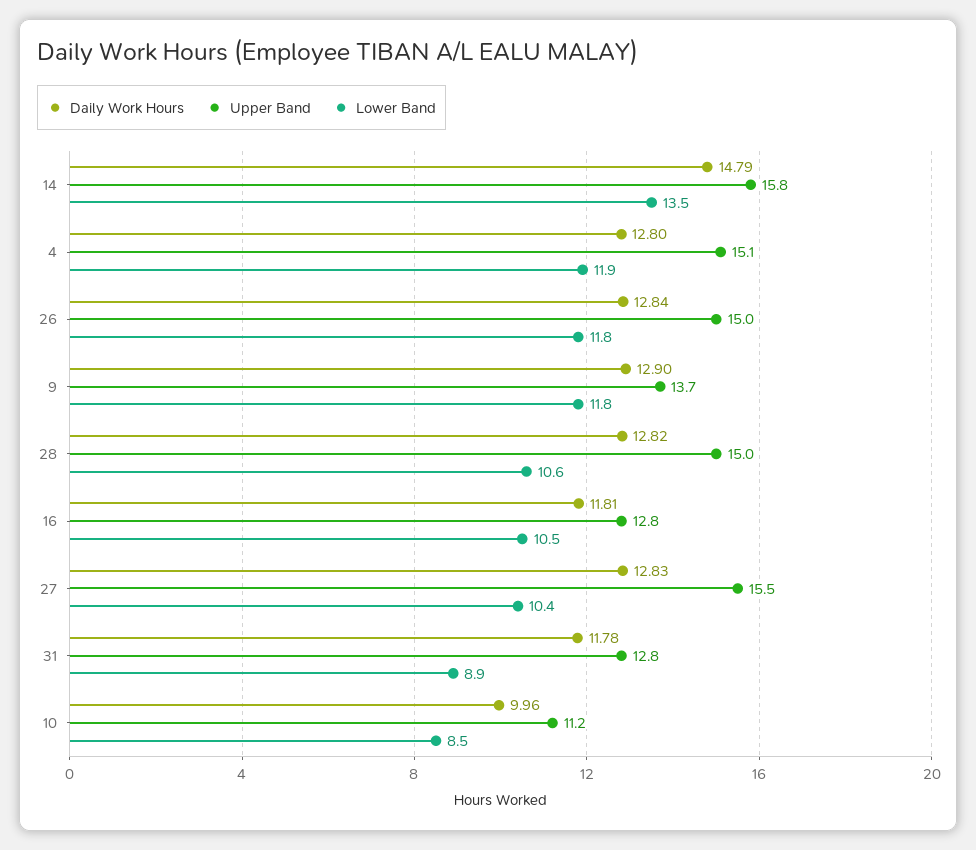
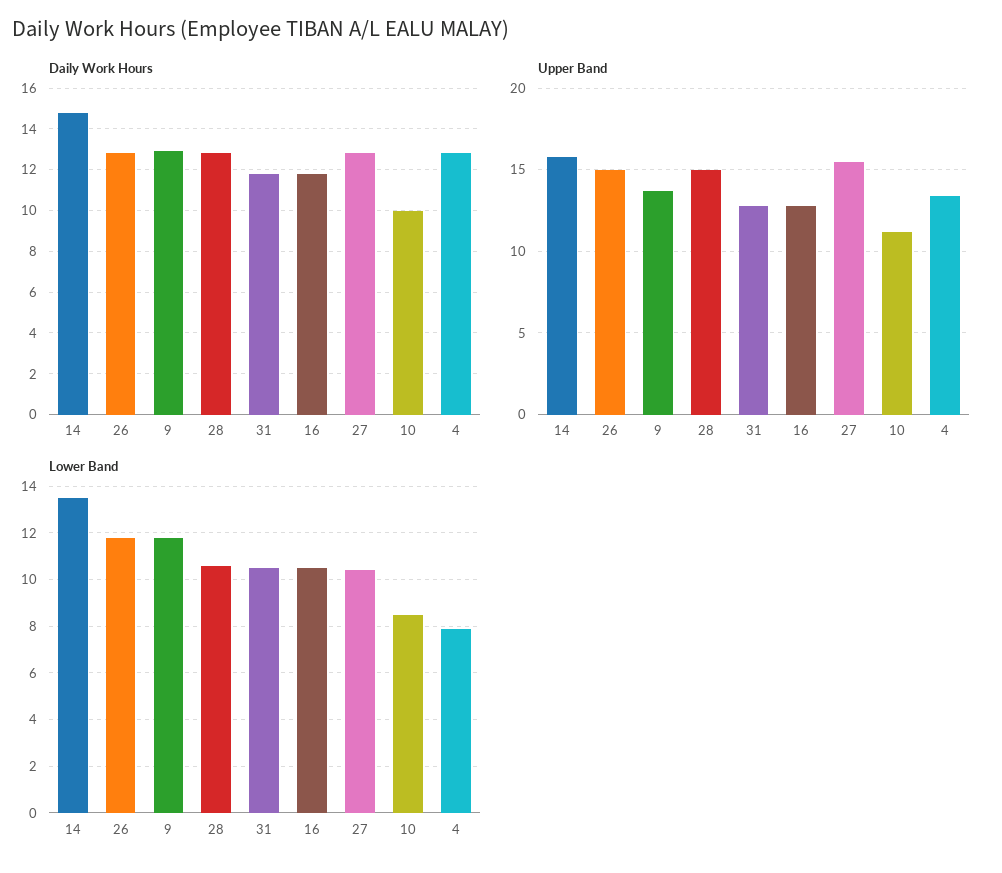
Upper Band, 4: 15.1 -> 13.5
Lower Band, 4: 11.9 -> 8
Lower Band, 31: 8.9 -> 10.5

